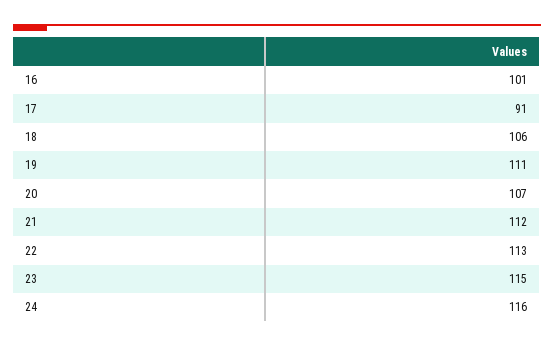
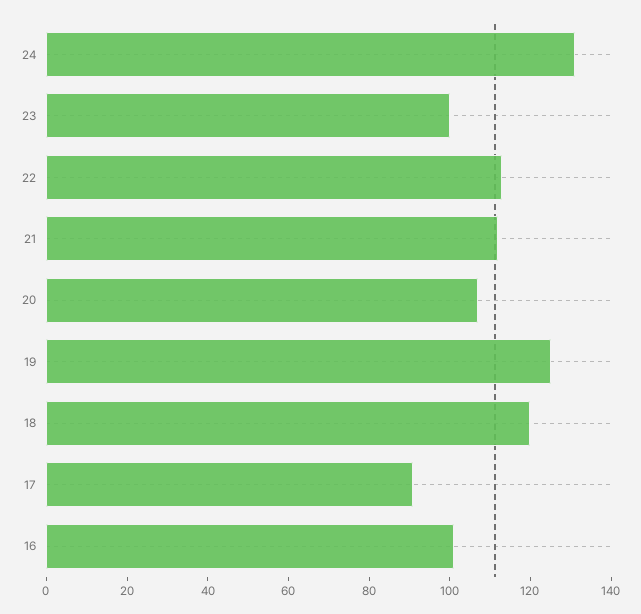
18: 106 -> 120
19: 111 -> 125
23: 115 -> 100
24: 116 -> 130

